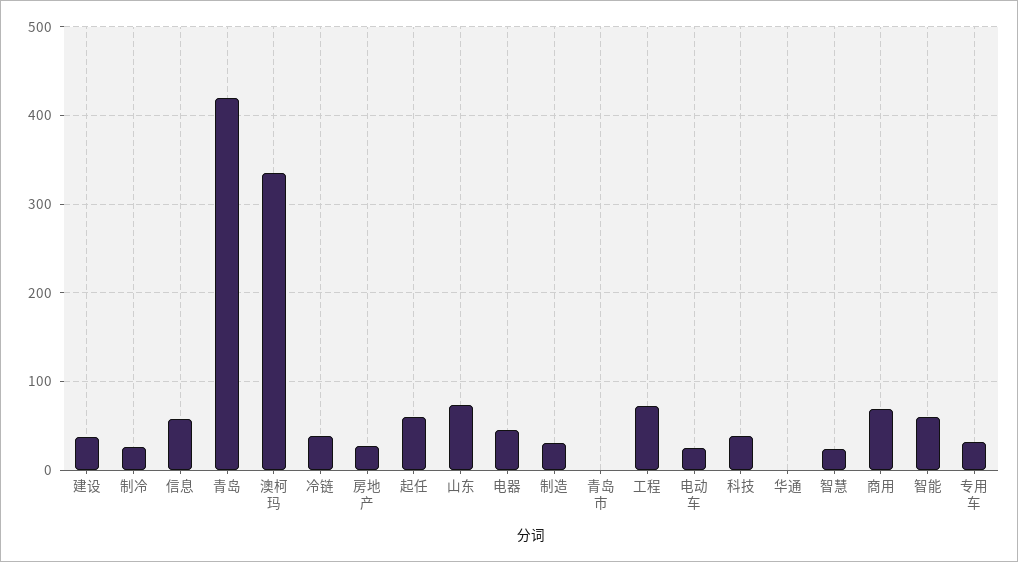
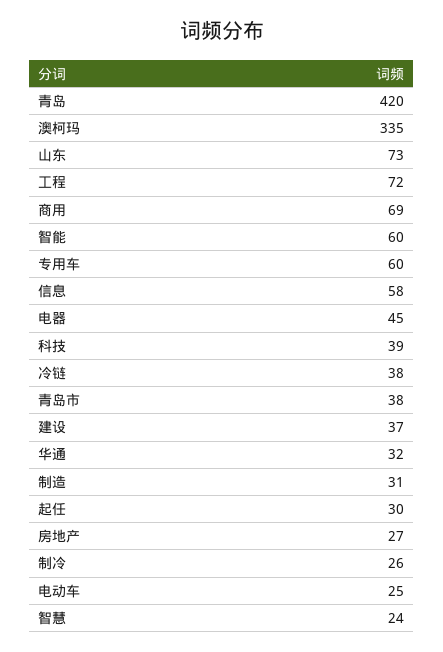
起任: 60 -> 30
青岛市: 0 -> 38
华通: 0 -> 32
专用车: 30 -> 60

